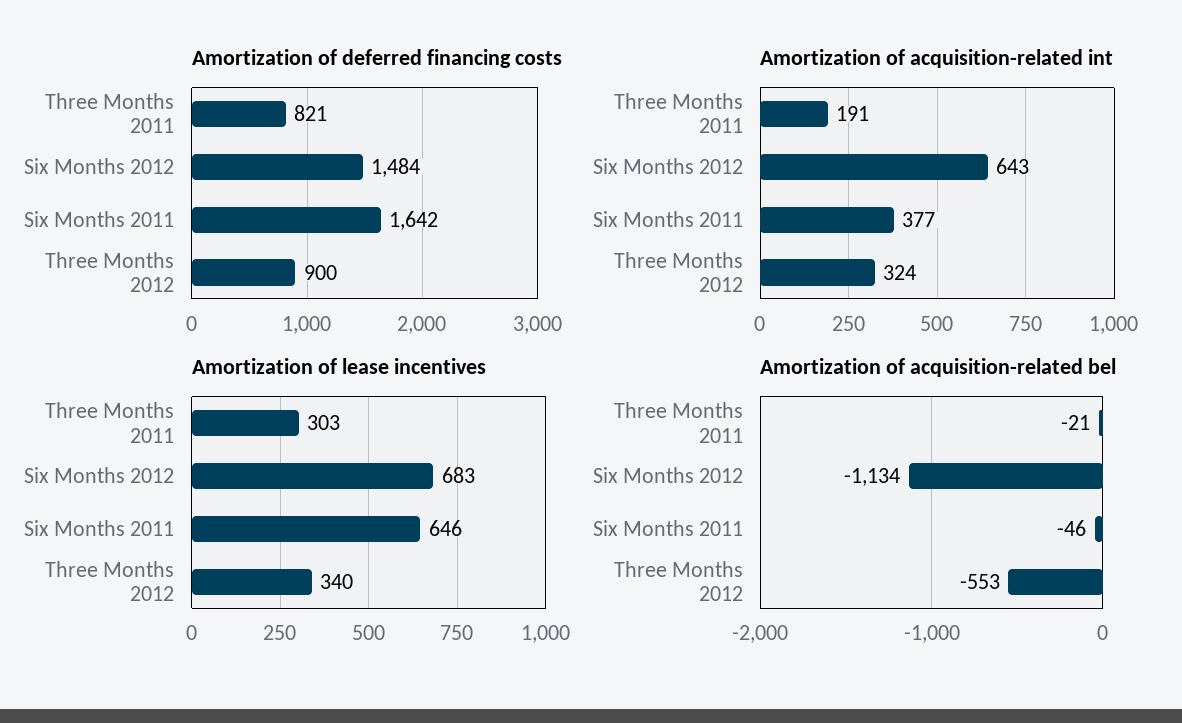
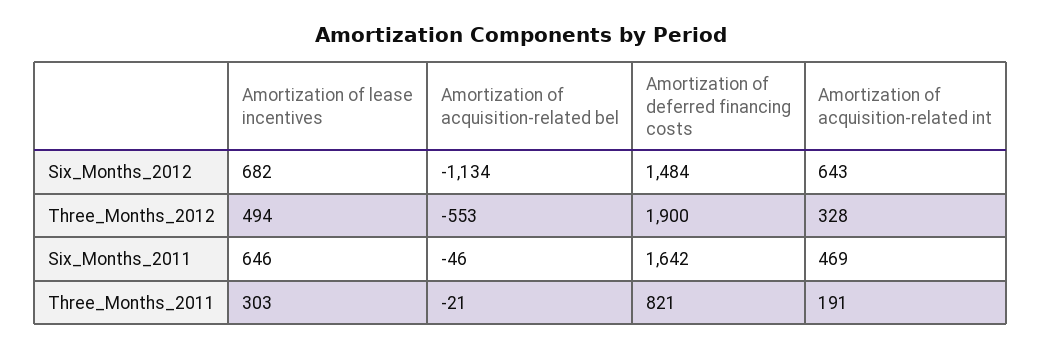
Amortization of deferred financing costs, Three Months 2012: 900 -> 1900
Amortization of acquisition-related int, Six Months 2011: 377 -> 469
Amortization of acquisition-related int, Three Months 2012: 324 -> 328
Amortization of lease incentives, Six Months 2012: 683 -> 682
Amortization of lease incentives, Three Months 2012: 340 -> 494

